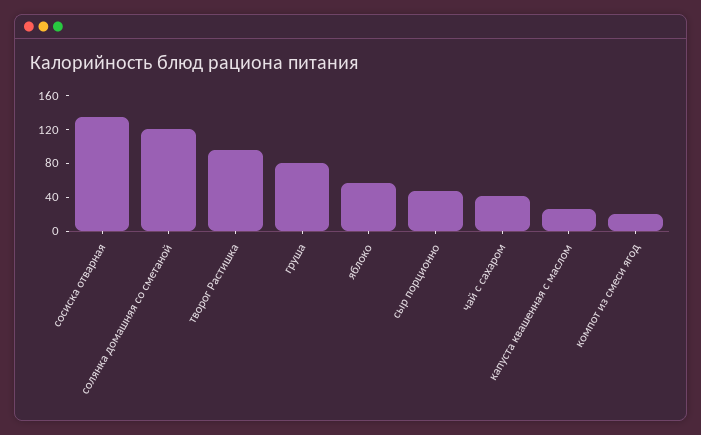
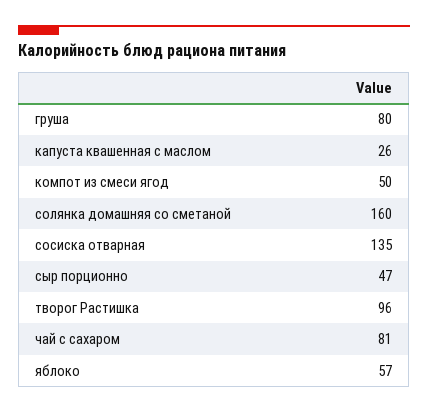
солянка домашняя со сметаной: 120 -> 160
чай с сахаром: 40 -> 81
компот из смеси ягод: 20 -> 50

